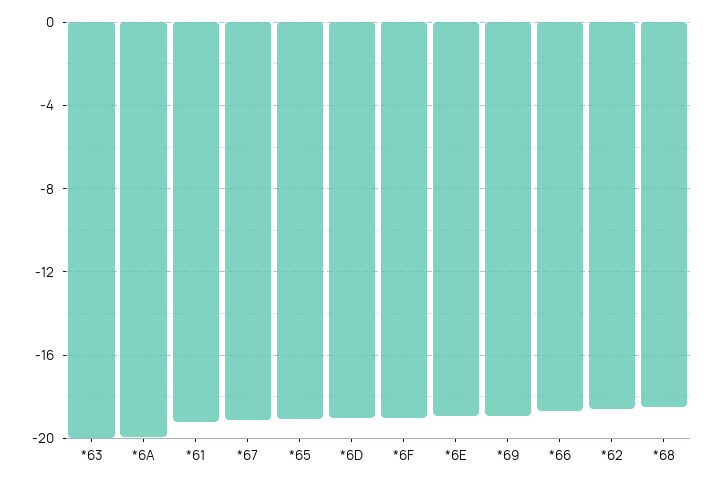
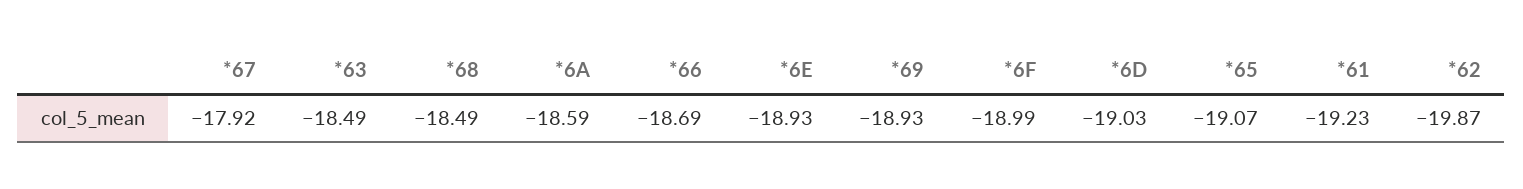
*63: -20 -> -18.49
*6A: -20 -> -18.59
*67: -19 -> -17.92
*62: -18.5 -> -19.87

